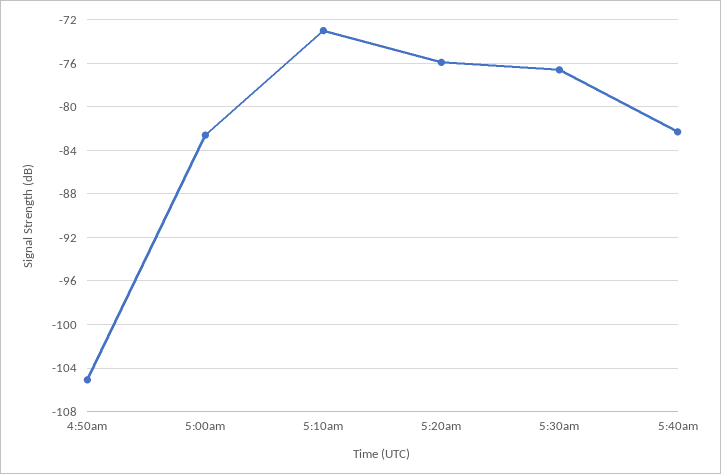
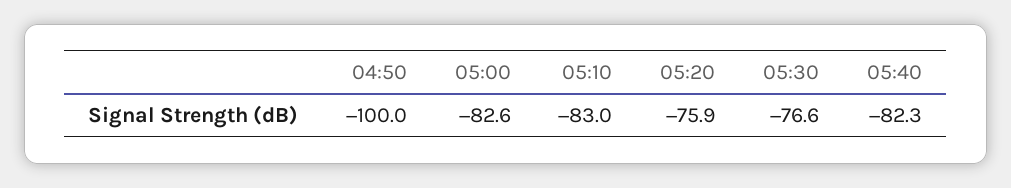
4:50am: -105 -> -100
5:10am: -73 -> -83

